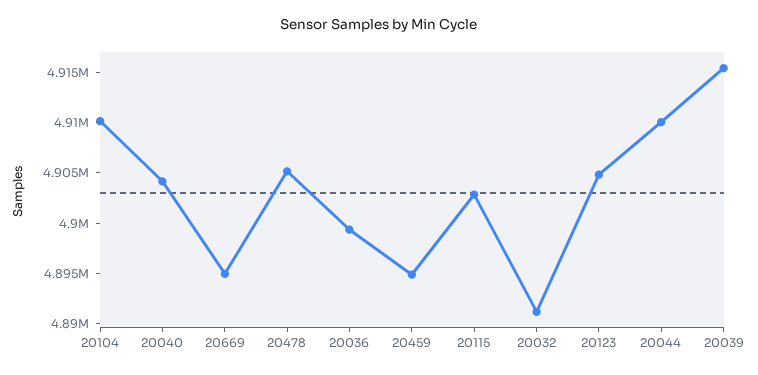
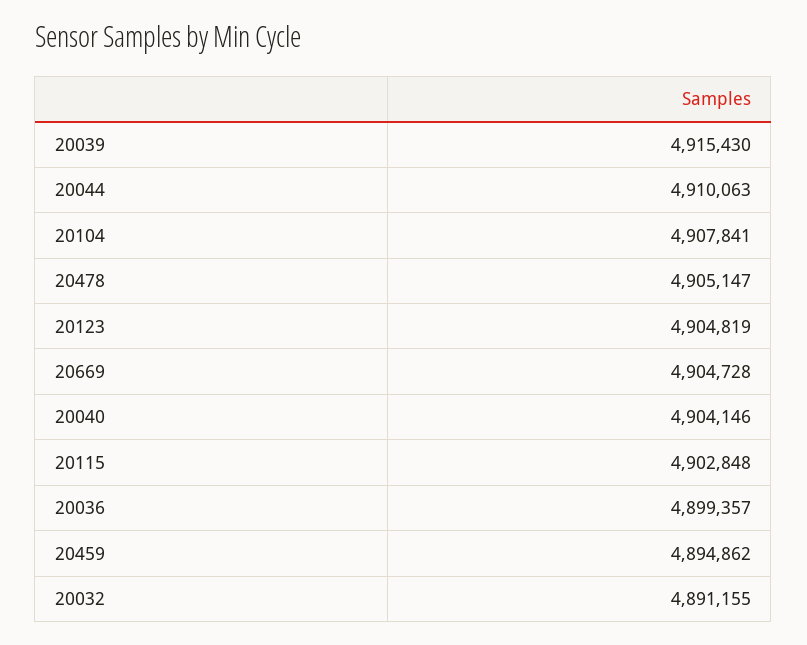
20104: 4910000 -> 4907841
20669: 4895000 -> 4904728

